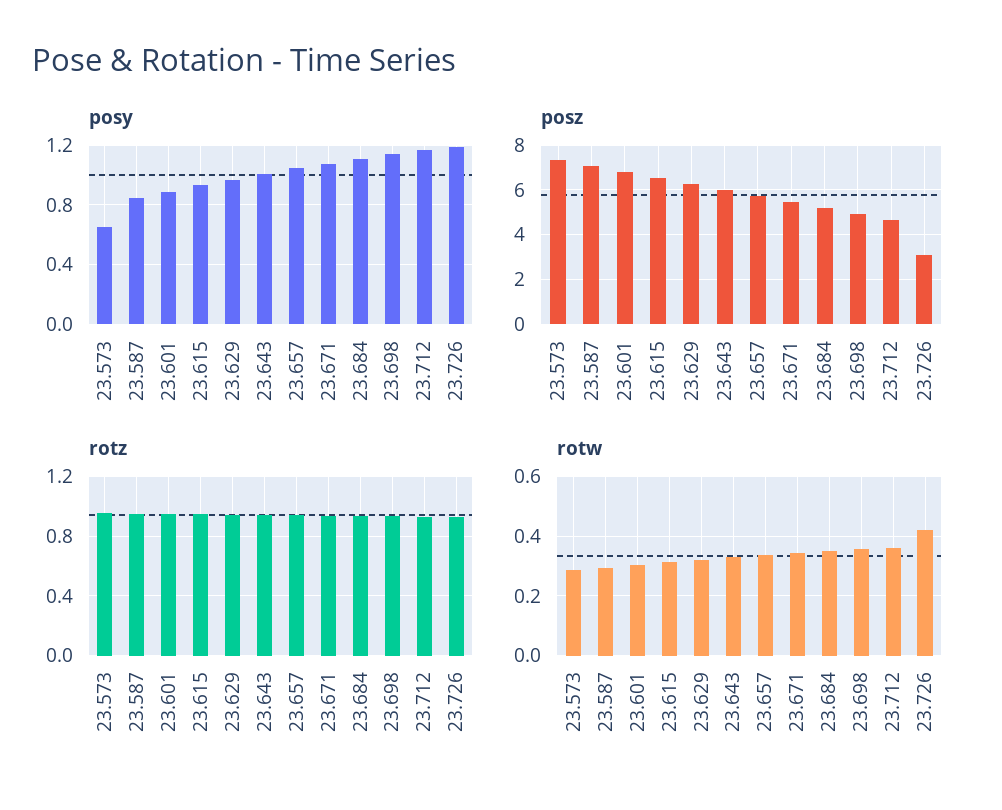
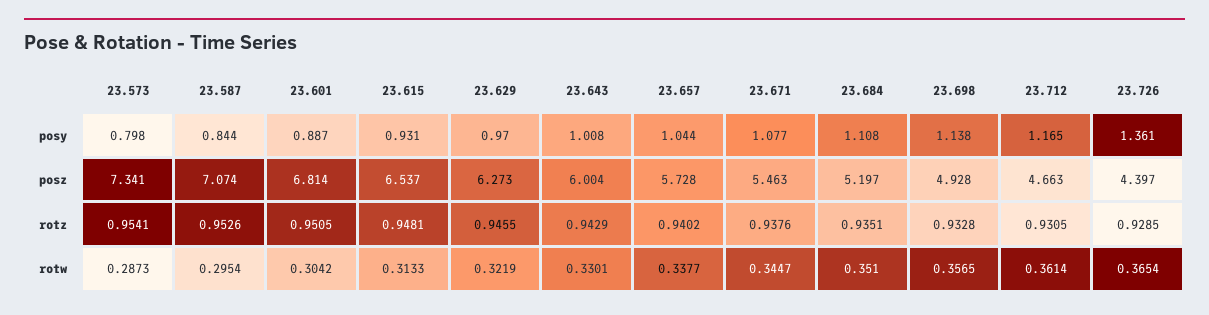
posy, 23.573: 0.65 -> 0.798
posy, 23.726: 1.2 -> 1.361
posz, 23.726: 3 -> 4.397
rotw, 23.726: 0.425 -> 0.3654

